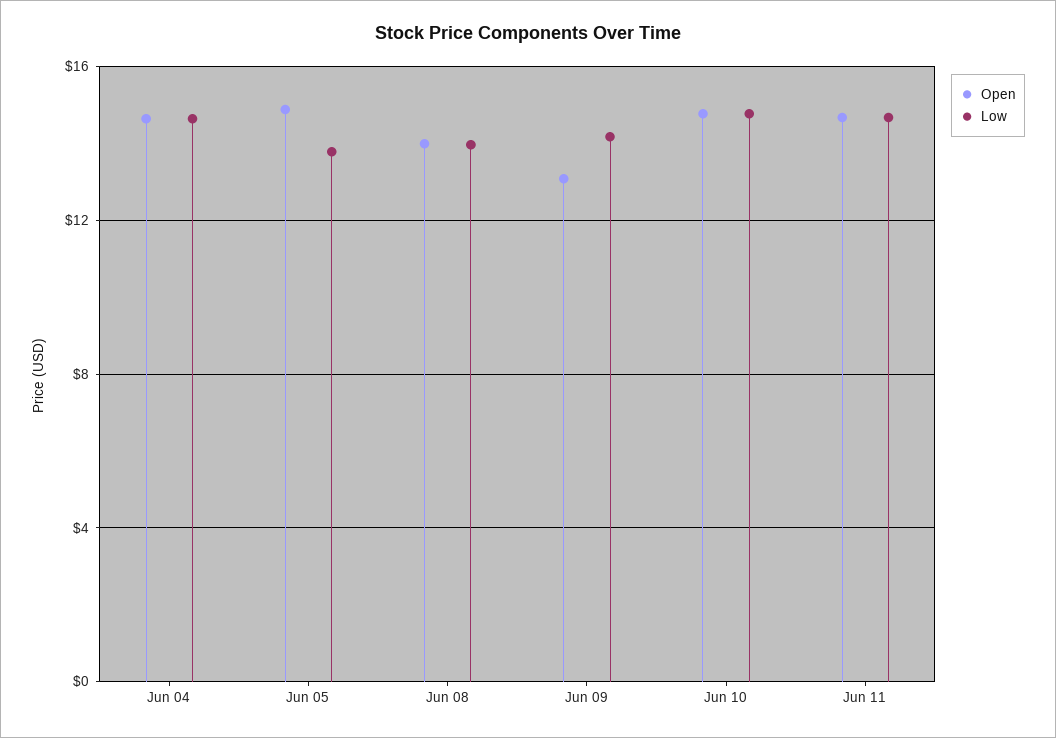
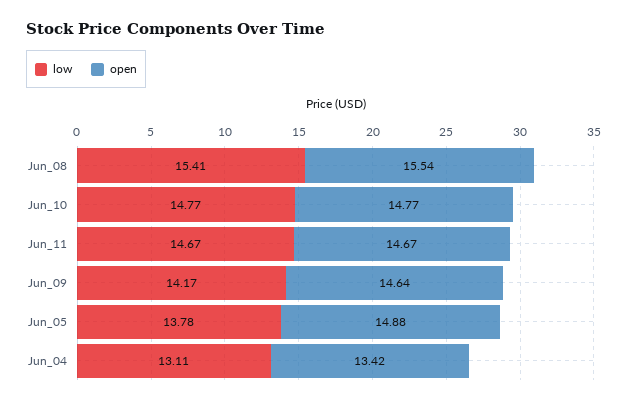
Open, Jun 04: 14.5 -> 13.42
Low, Jun 04: 14.5 -> 13.11
Open, Jun 08: 14 -> 15.54
Low, Jun 08: 14 -> 15.41
Open, Jun 09: 13 -> 14.64

